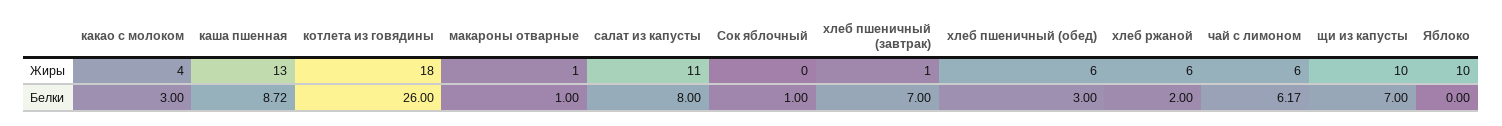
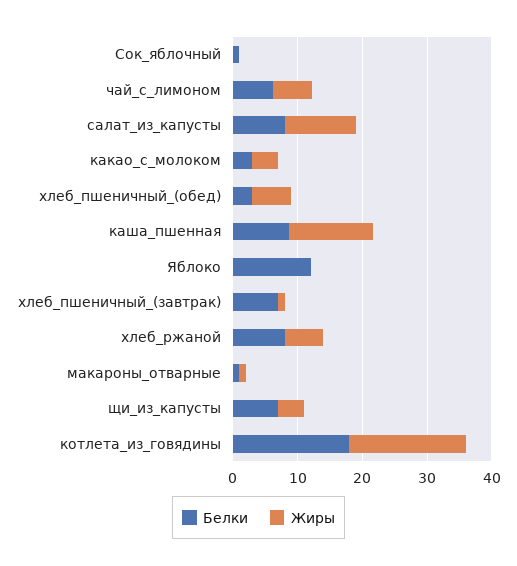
Жиры, щи из капусты: 10 -> 4
Жиры, Яблоко: 10 -> 0
Белки, котлета из говядины: 26 -> 18
Белки, хлеб ржаной: 2 -> 8
Белки, Яблоко: 0 -> 12

